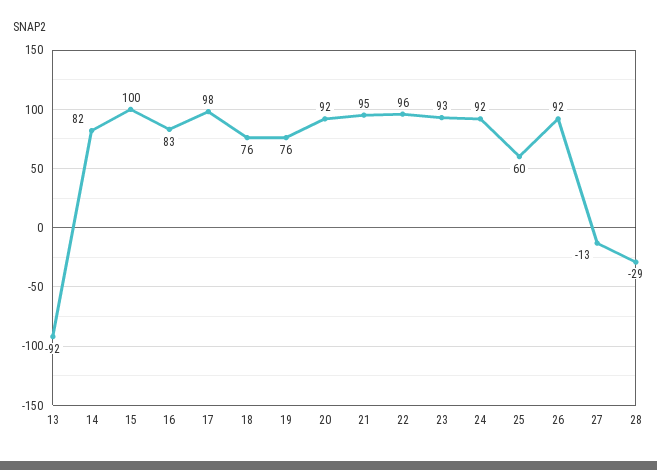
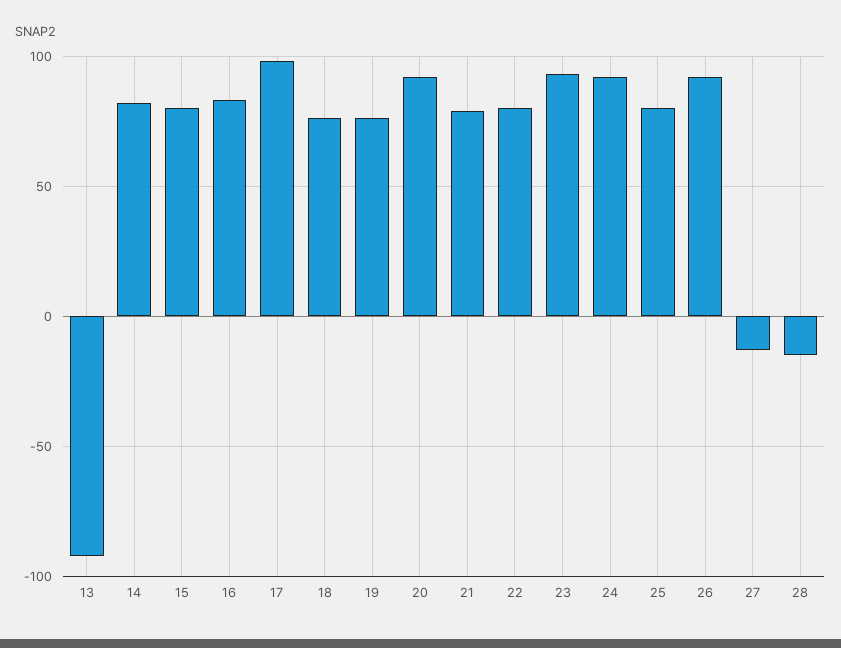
15: 100 -> 80
21: 95 -> 80
22: 96 -> 80
25: 60 -> 80
28: -29 -> -15

